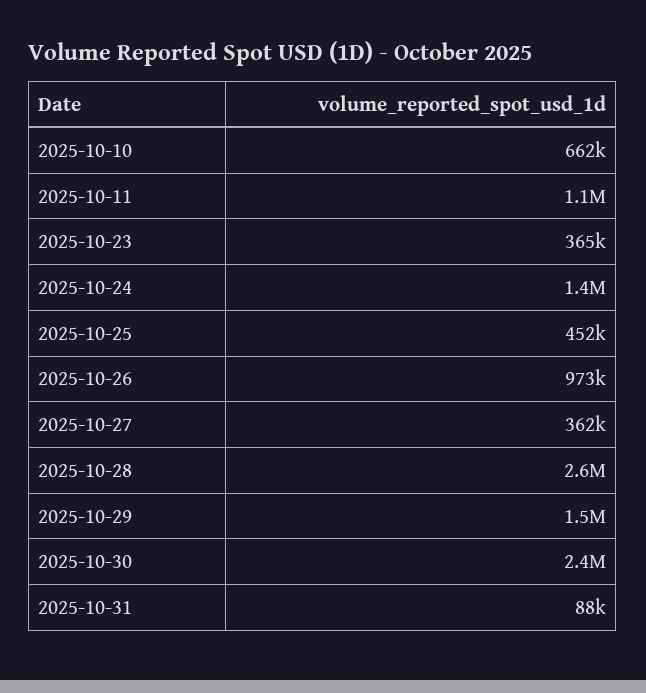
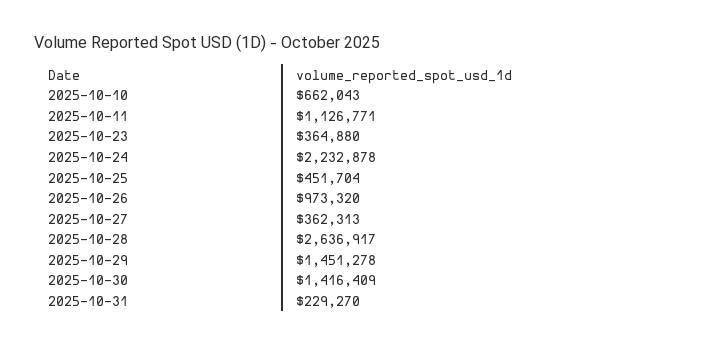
2025-10-24: 1400000 -> 2232878
2025-10-30: 2400000 -> 1416409
2025-10-31: 88000 -> 229270

